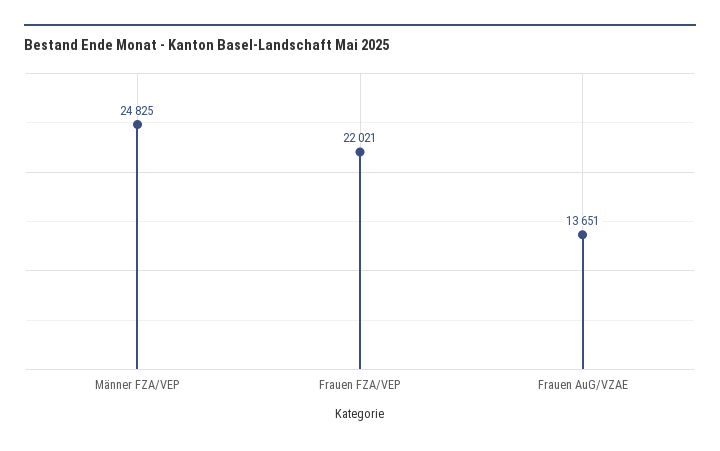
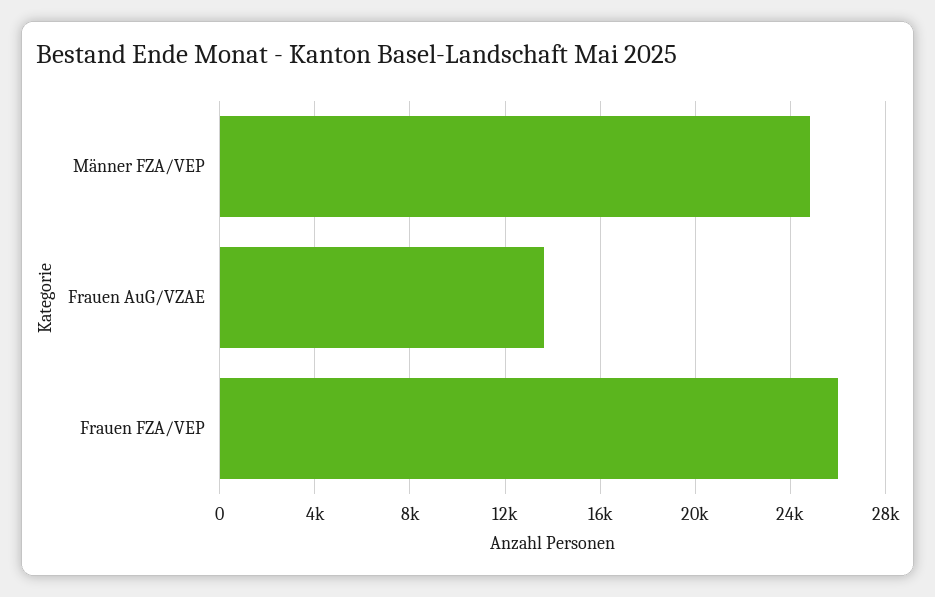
Frauen FZA/VEP: 22021 -> 26000

